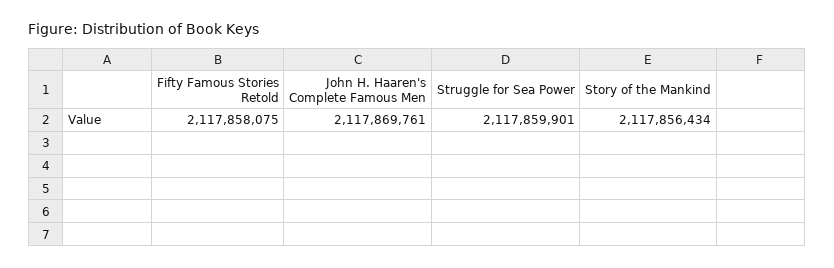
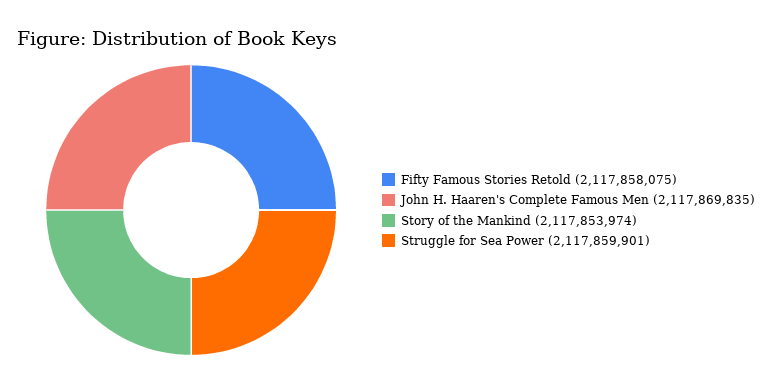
John H. Haaren's Complete Famous Men: 2117869761 -> 2117869835
Story of the Mankind: 2117856434 -> 2117853974

